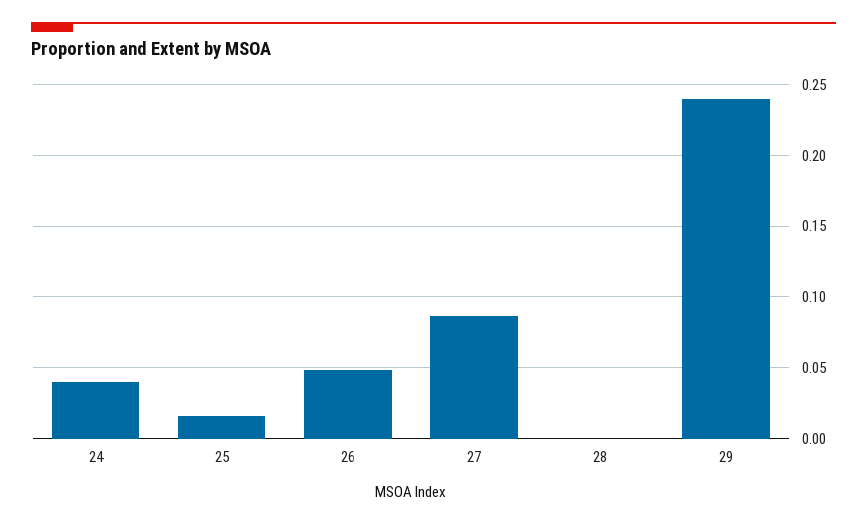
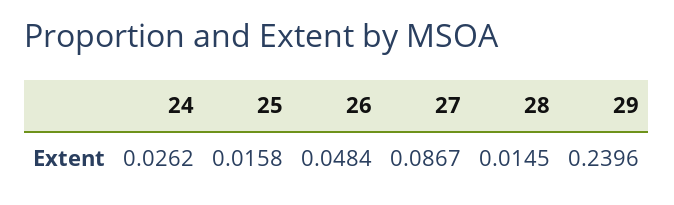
24: 0.04 -> 0.0262
28: 0 -> 0.0145

